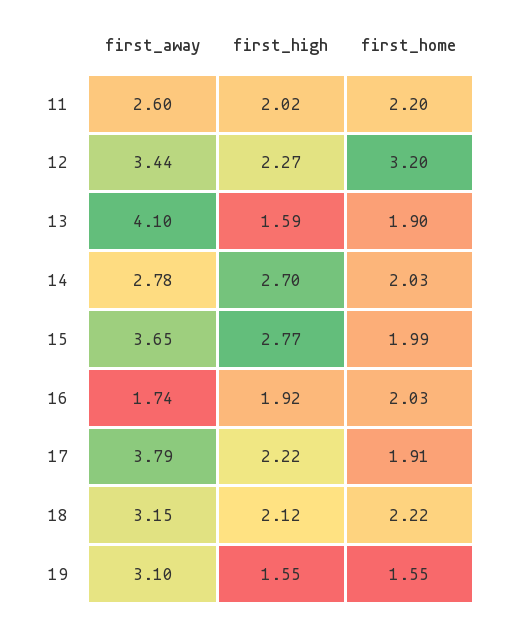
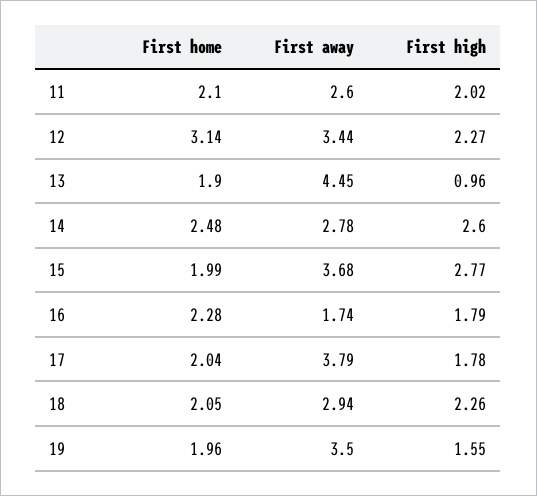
first_home, 11: 2.2 -> 2.1
first_home, 12: 3.2 -> 3.14
first_away, 13: 4.1 -> 4.45
first_high, 13: 1.59 -> 0.96
first_high, 14: 2.7 -> 2.6
first_home, 14: 2.03 -> 2.48
first_away, 15: 3.65 -> 3.68
first_high, 16: 1.92 -> 1.79
first_home, 16: 2.03 -> 2.28
first_high, 17: 2.22 -> 1.78
first_home, 17: 1.91 -> 2.04
first_away, 18: 3.15 -> 2.94
first_high, 18: 2.12 -> 2.26
first_home, 18: 2.22 -> 2.05
first_away, 19: 3.1 -> 3.5
first_home, 19: 1.55 -> 1.96

